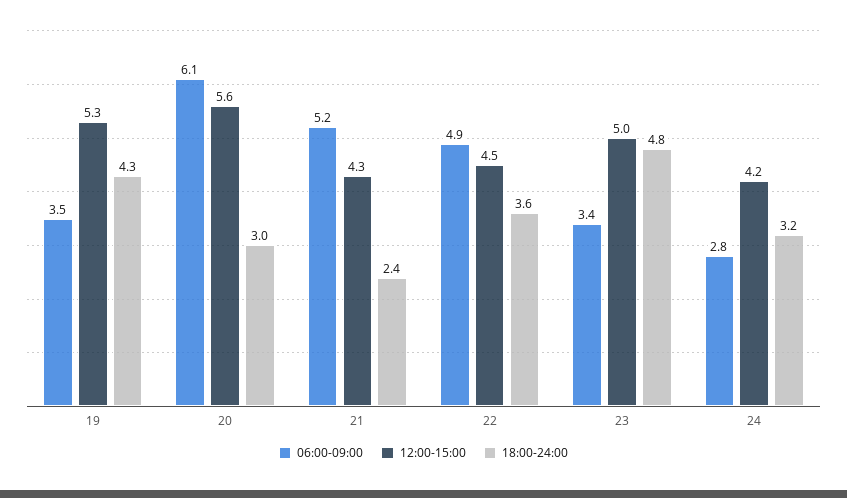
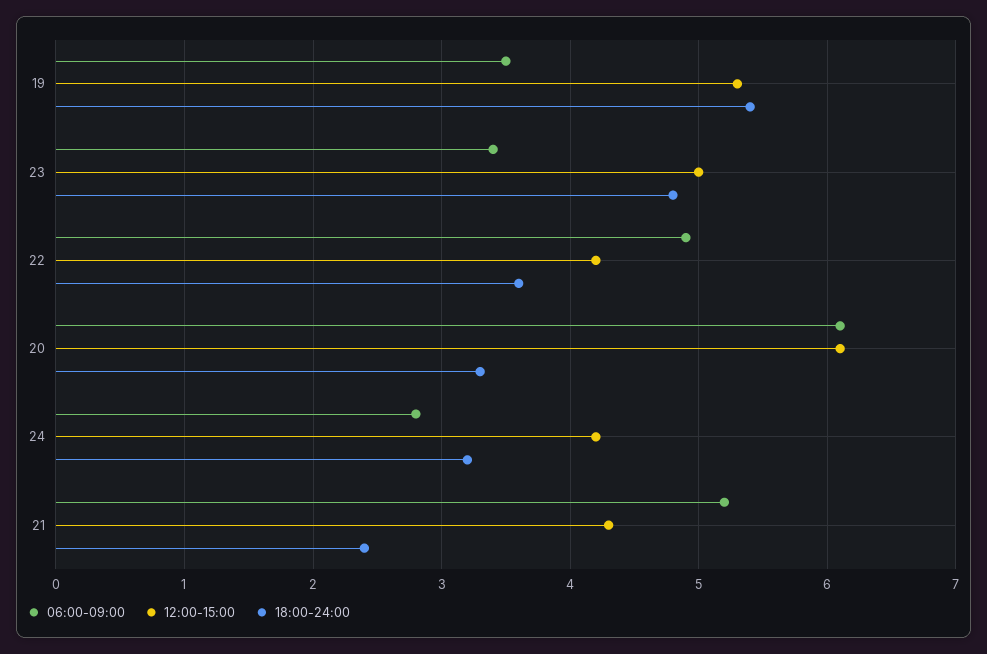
18:00-24:00, 19: 4.3 -> 5.4
12:00-15:00, 20: 5.6 -> 6.1
18:00-24:00, 20: 3 -> 3.3
12:00-15:00, 22: 4.5 -> 4.2

